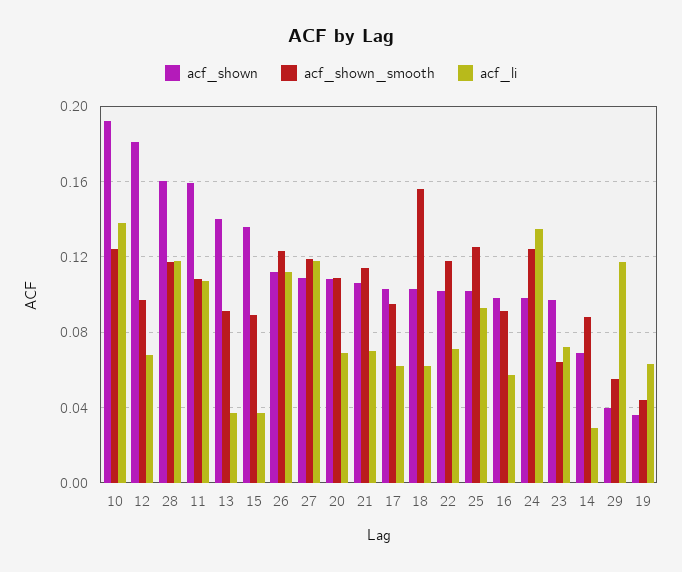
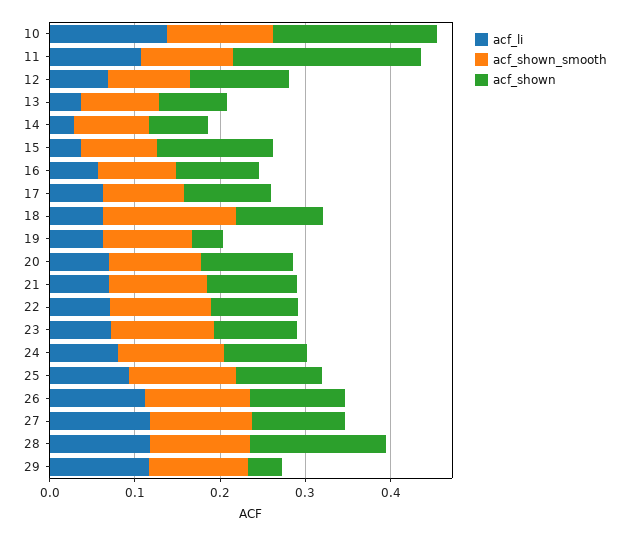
acf_shown, 12: 0.18 -> 0.12
acf_shown, 11: 0.16 -> 0.22
acf_shown, 13: 0.14 -> 0.08
acf_li, 24: 0.135 -> 0.08
acf_shown_smooth, 23: 0.065 -> 0.12
acf_shown_smooth, 29: 0.055 -> 0.12
acf_shown_smooth, 19: 0.045 -> 0.1

